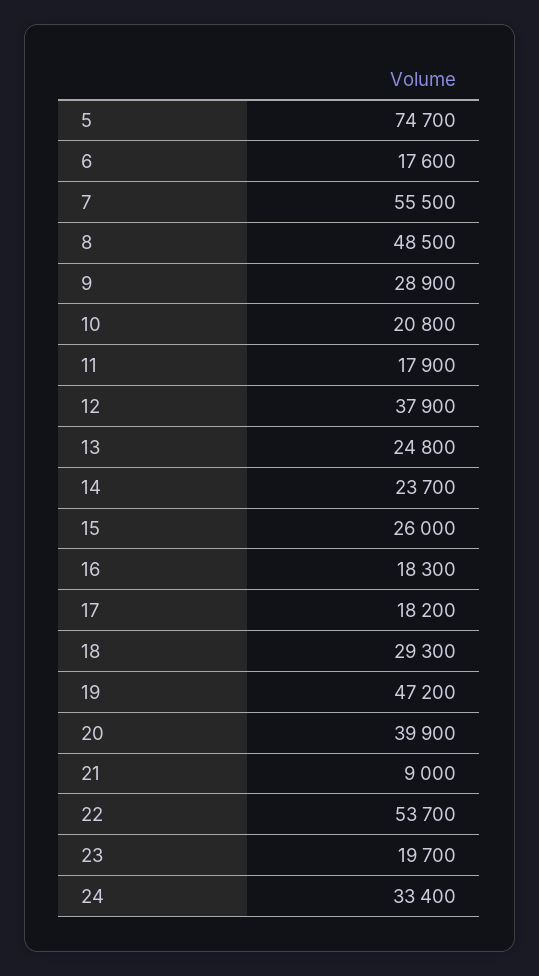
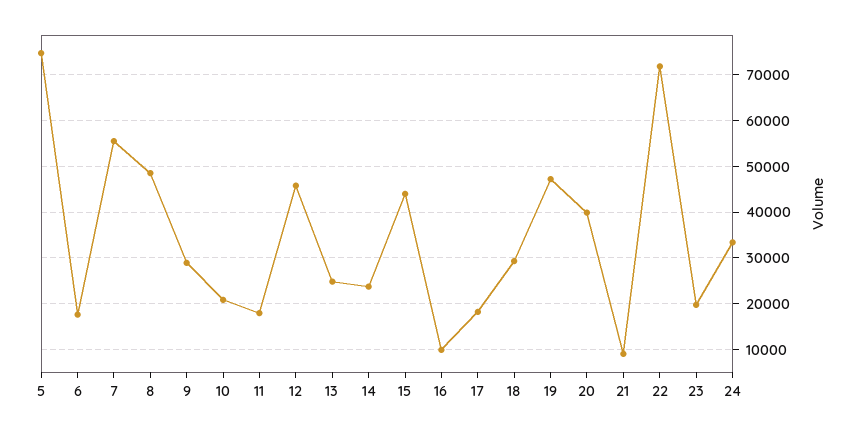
12: 37900 -> 46000
15: 26000 -> 44000
16: 18300 -> 10000
22: 53700 -> 72000

